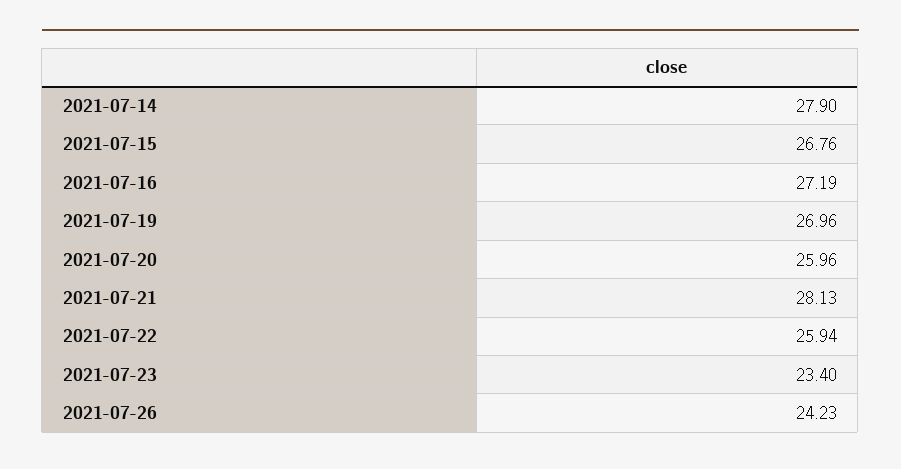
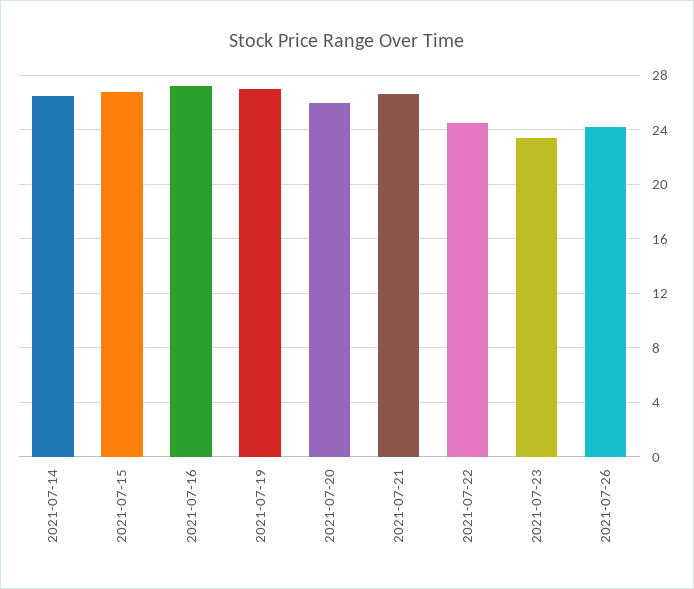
2021-07-14: 27.9 -> 26.5
2021-07-21: 28.13 -> 26.5
2021-07-22: 25.94 -> 24.5

